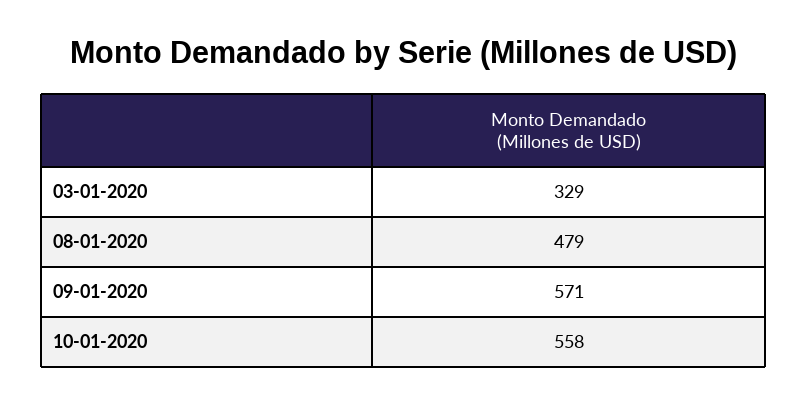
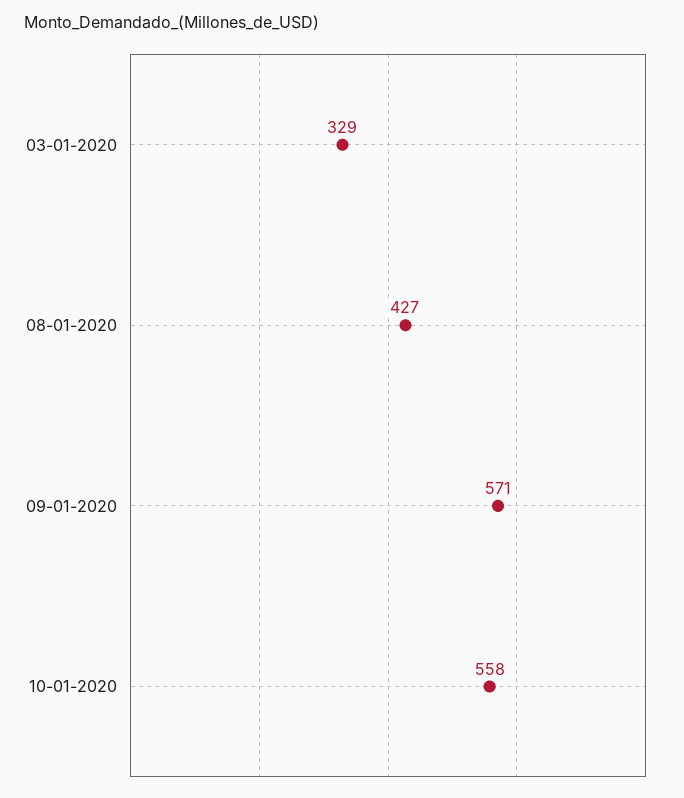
08-01-2020: 479 -> 427

